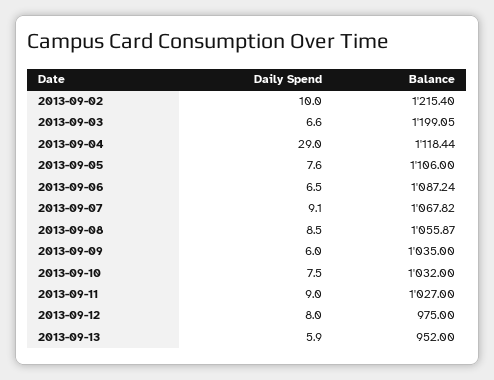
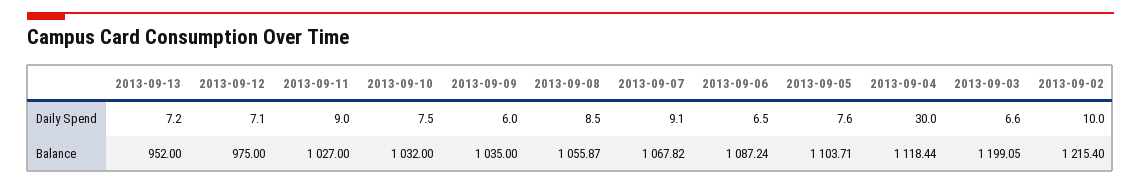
Daily Spend, 2013-09-04: 29 -> 30
Balance, 2013-09-05: 1106 -> 1103.71
Daily Spend, 2013-09-12: 8 -> 7.1
Daily Spend, 2013-09-13: 5.9 -> 7.2

